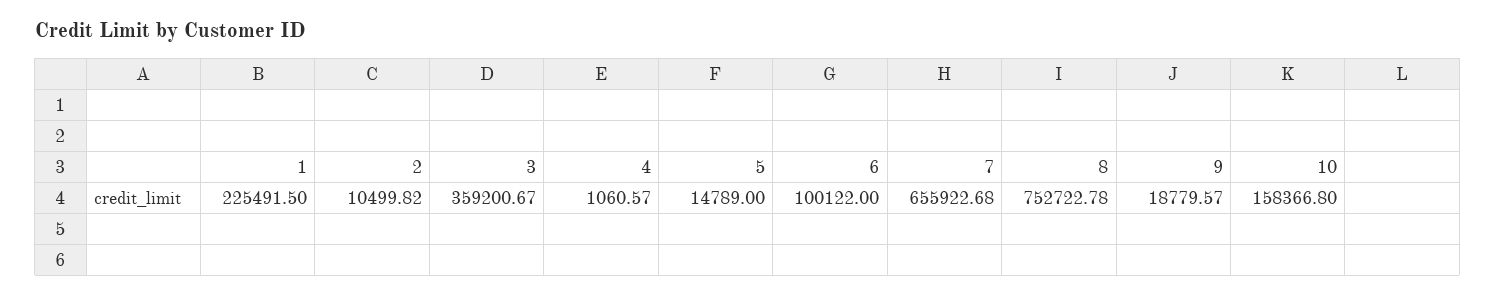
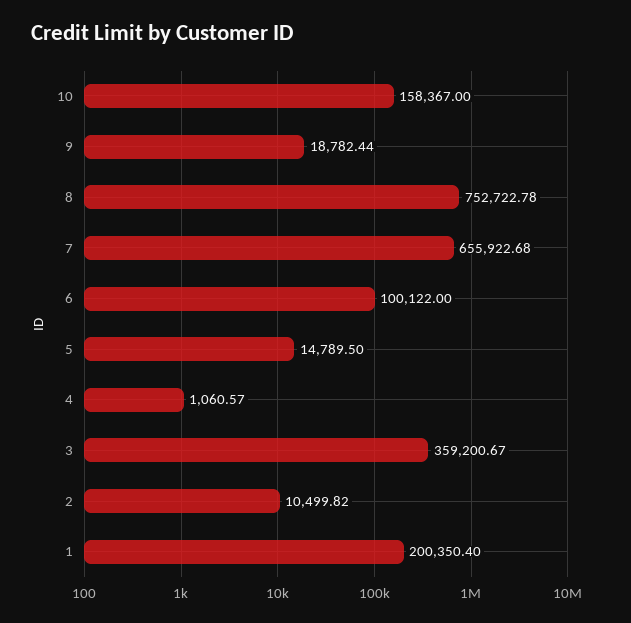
1: 225491.5 -> 200350.4
5: 14789 -> 14789.5
9: 18779.57 -> 18782.44
10: 158366.8 -> 158367

